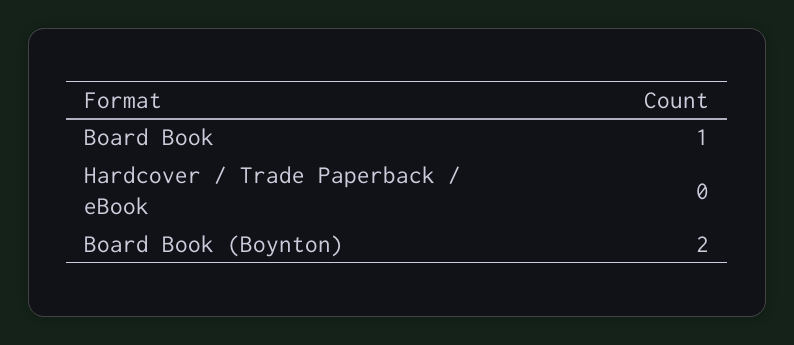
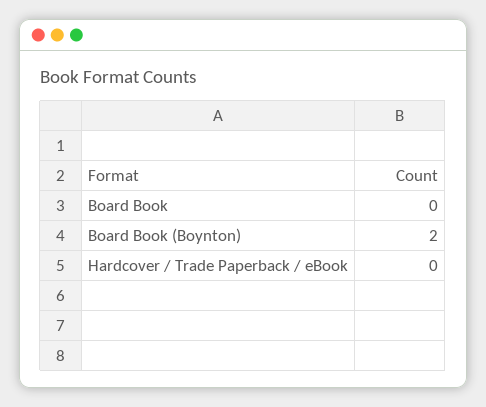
Board Book: 1 -> 0

